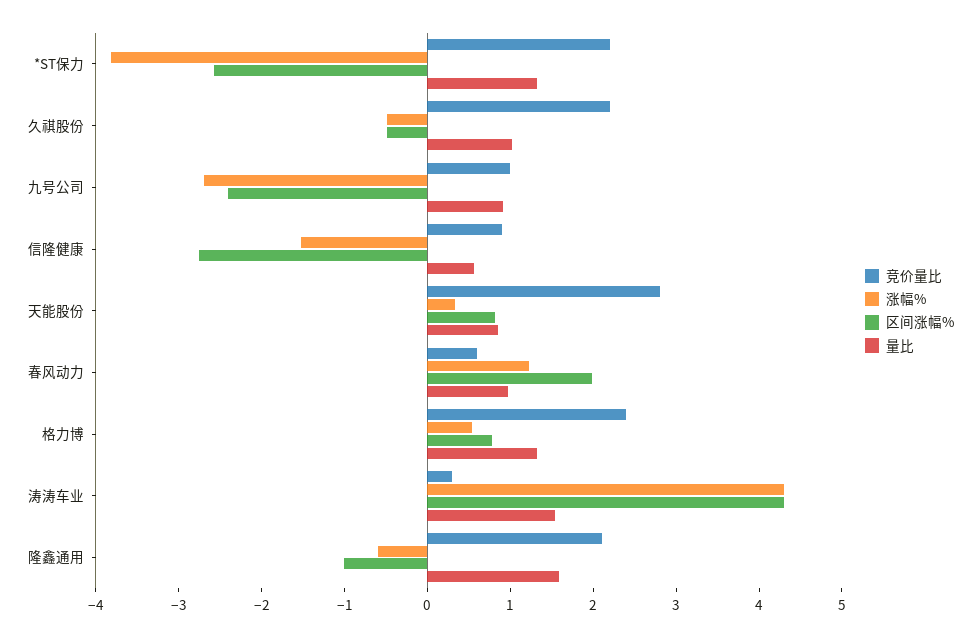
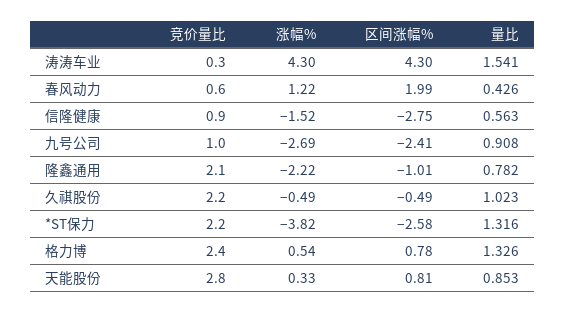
量比, 春风动力: 1 -> 0.426
涨幅%, 隆鑫通用: -0.6 -> -2.22
量比, 隆鑫通用: 1.6 -> 0.782

